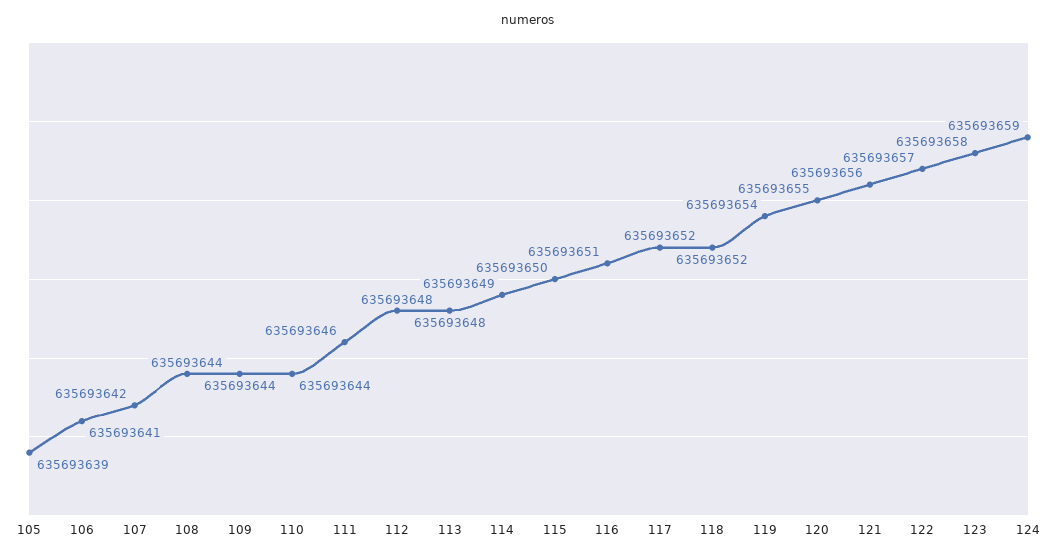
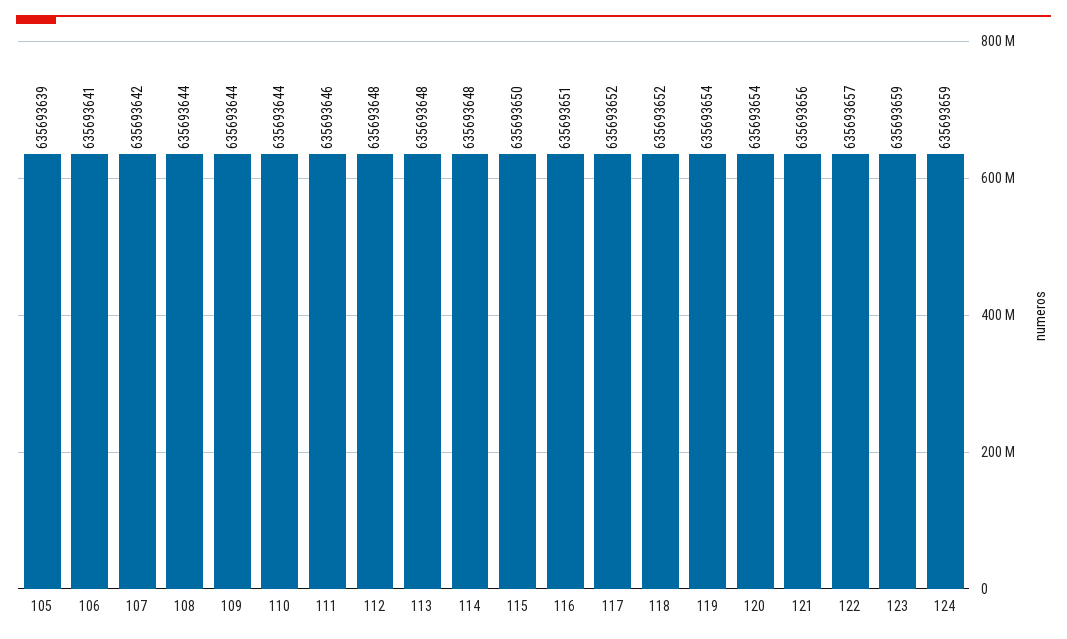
114: 635693649 -> 635693648
120: 635693655 -> 635693654
123: 635693658 -> 635693659

